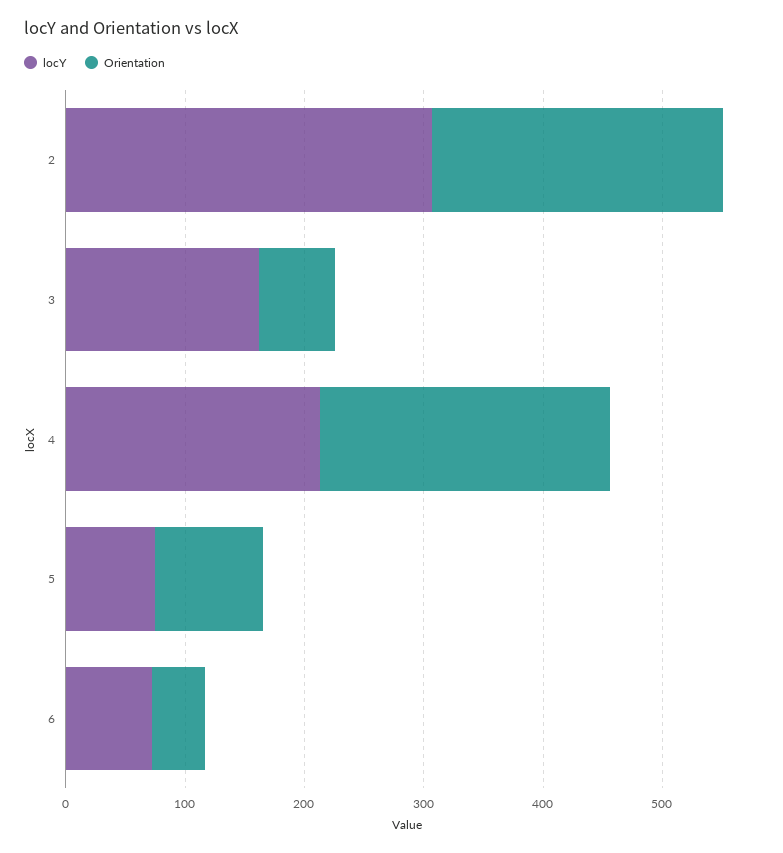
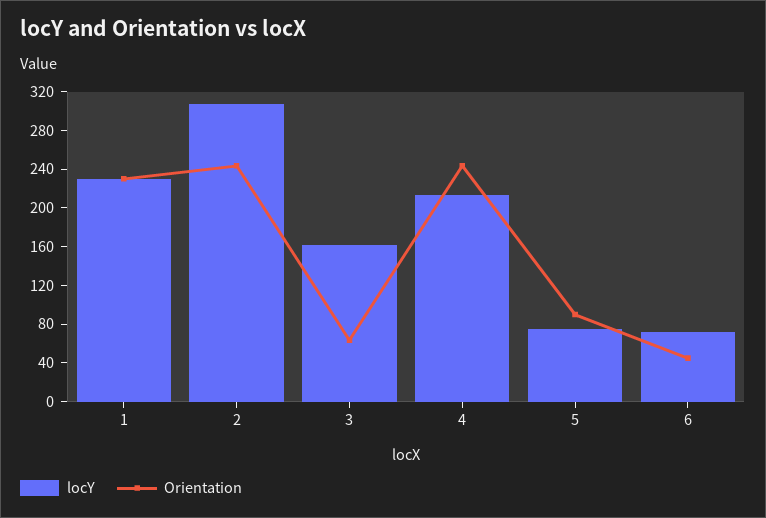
locY, 1: none -> 230
Orientation, 1: none -> 230

